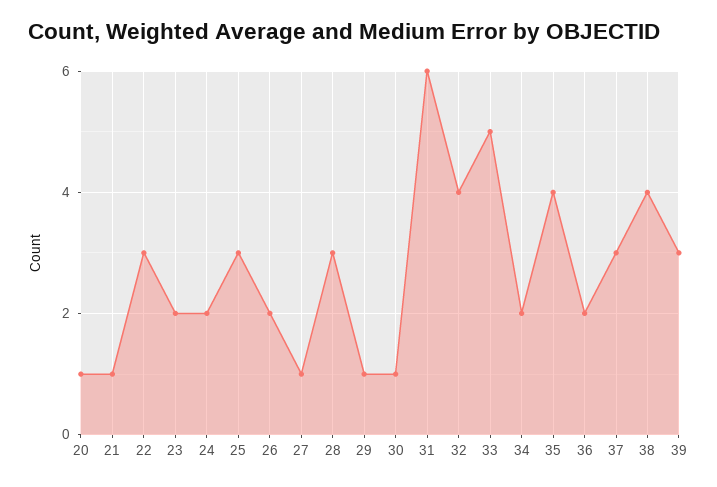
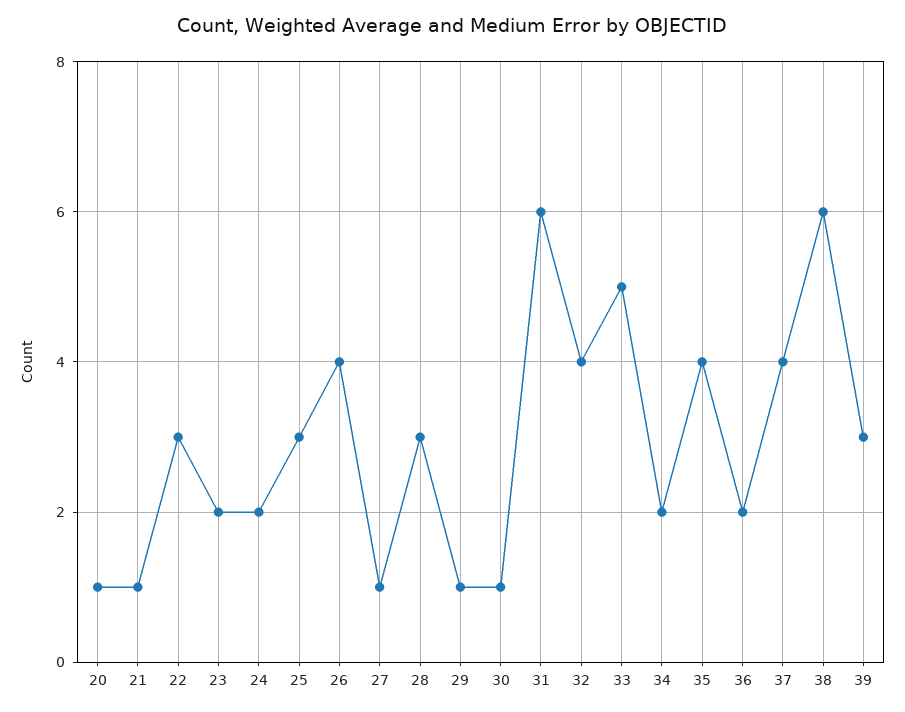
26: 2 -> 4
37: 3 -> 4
38: 4 -> 6

